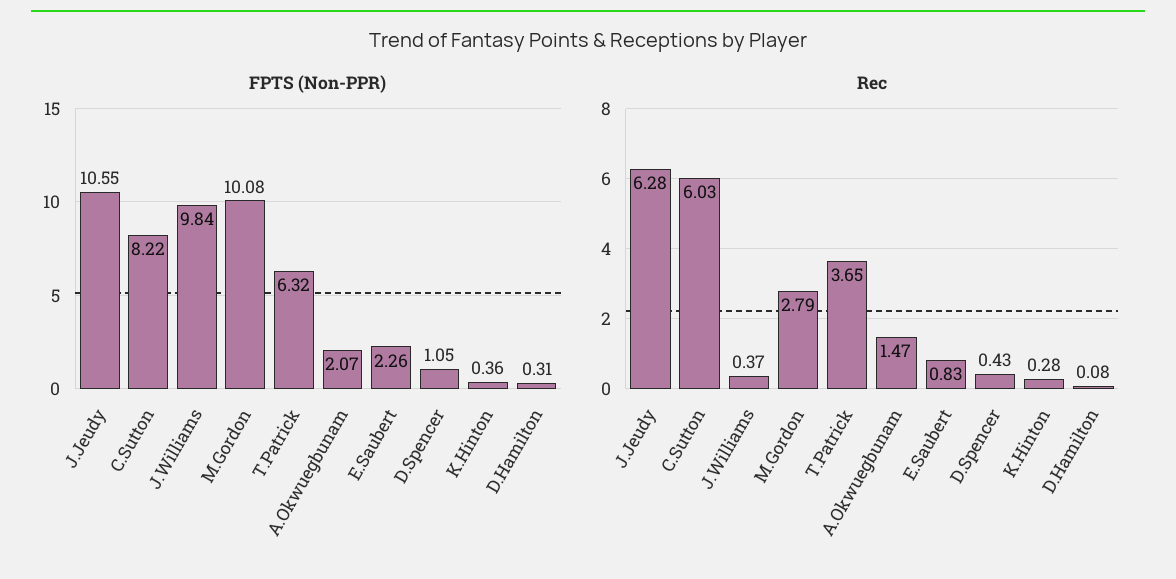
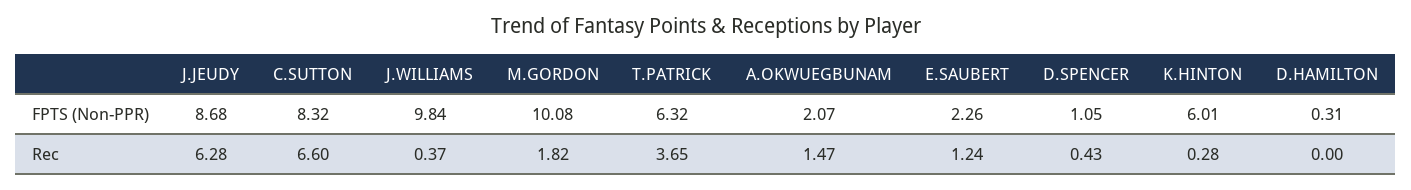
FPTS (Non-PPR), J.Jeudy: 10.55 -> 8.68
FPTS (Non-PPR), C.Sutton: 8.22 -> 8.32
FPTS (Non-PPR), K.Hinton: 0.36 -> 6.01
Rec, C.Sutton: 6.03 -> 6.6
Rec, M.Gordon: 2.79 -> 1.82
Rec, E.Saubert: 0.83 -> 1.24
Rec, D.Hamilton: 0.08 -> 0

